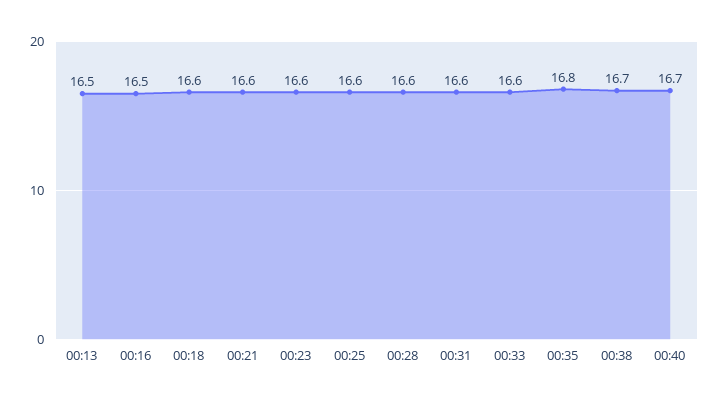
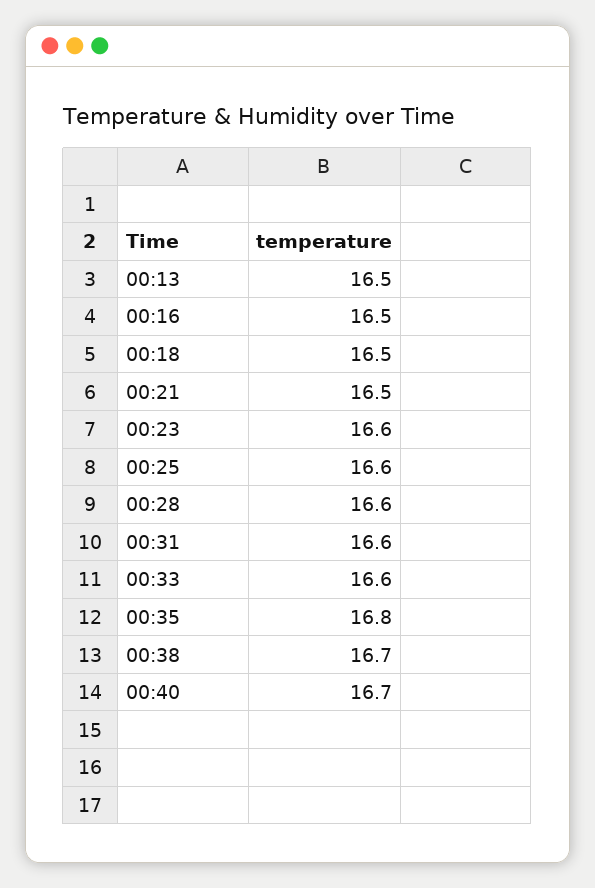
00:18: 16.6 -> 16.5
00:21: 16.6 -> 16.5

